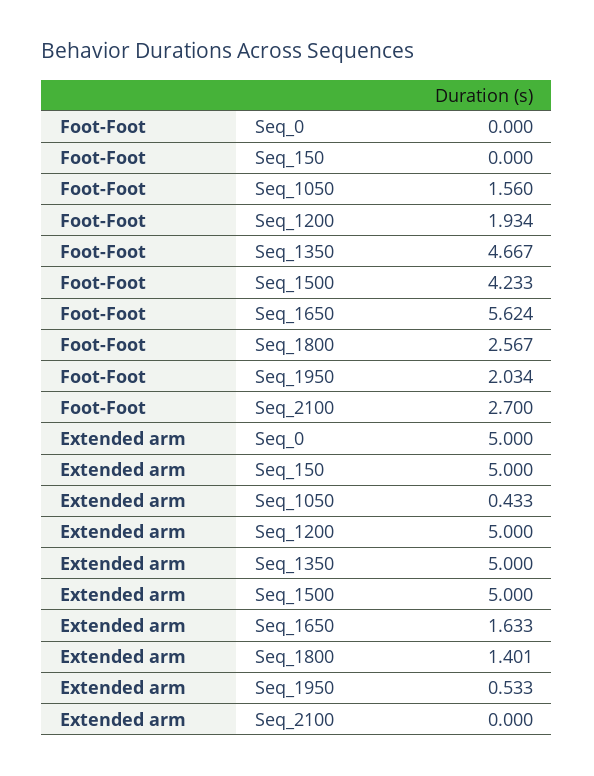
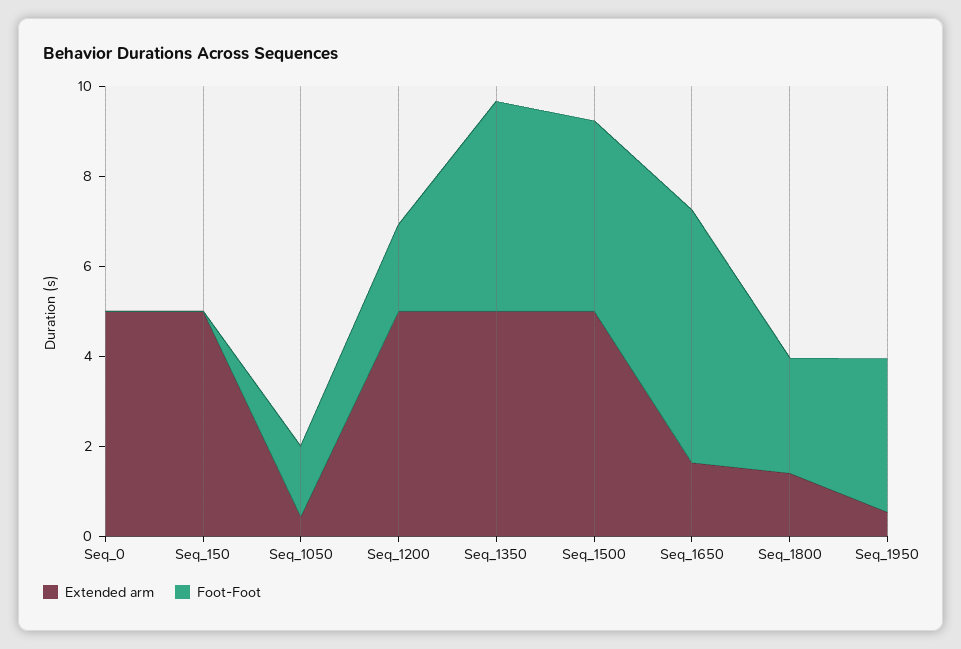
Foot-Foot, Seq_1950: 2.034 -> 3.5
Foot-Foot, Seq_2100: 2.7 -> none
Extended arm, Seq_2100: 0 -> none

